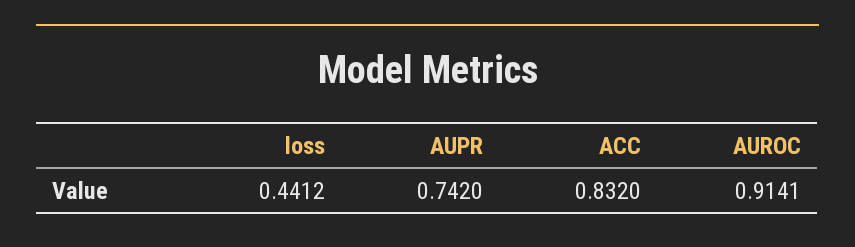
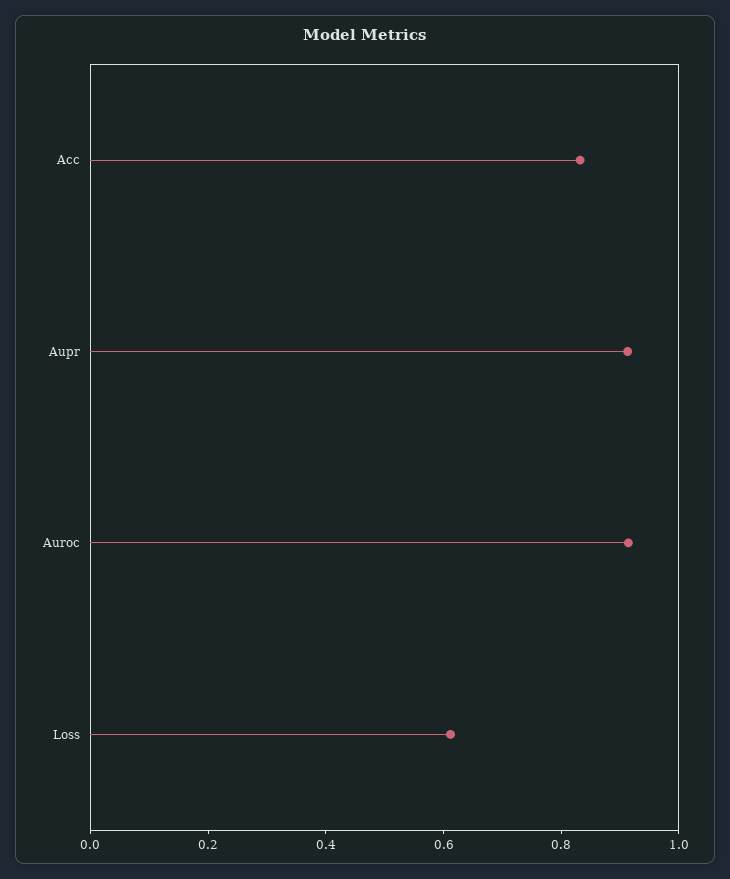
loss: 0.4412 -> 0.6
AUPR: 0.742 -> 0.9

